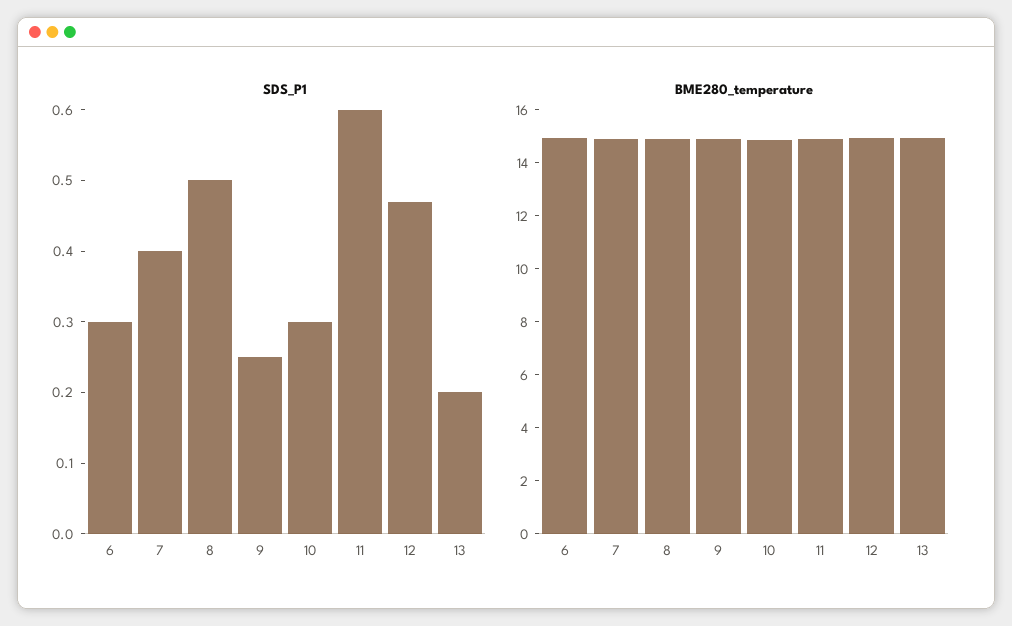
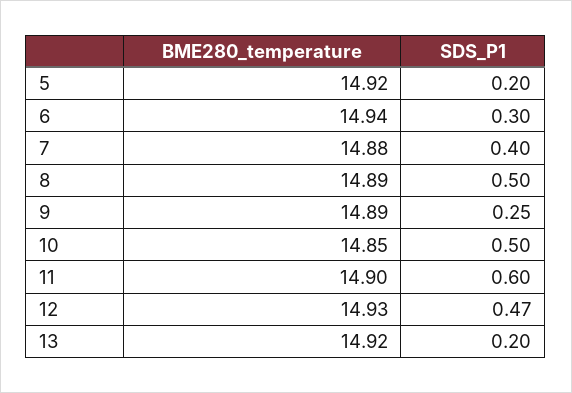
SDS_P1, 10: 0.3 -> 0.5
BME280_temperature, 5: none -> 14.92
SDS_P1, 5: none -> 0.2

